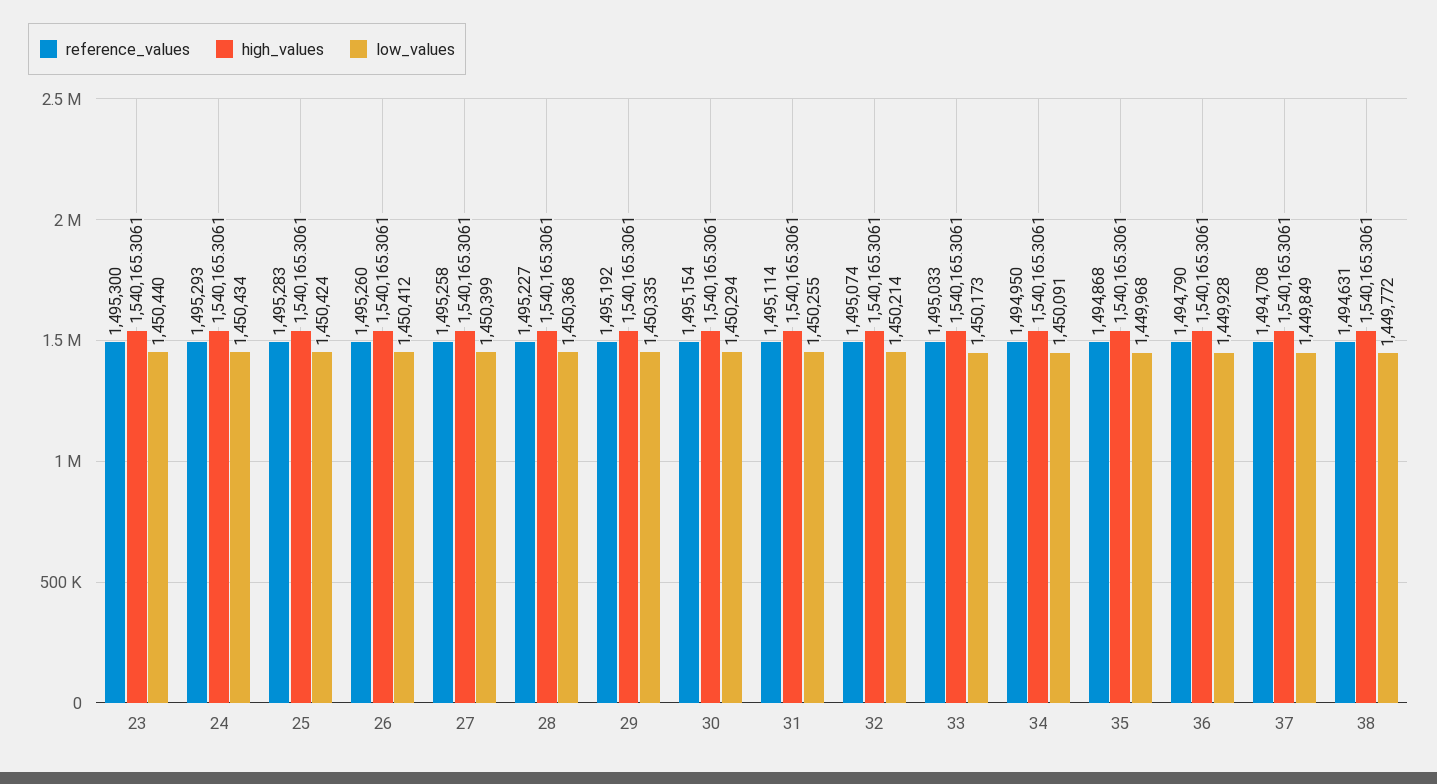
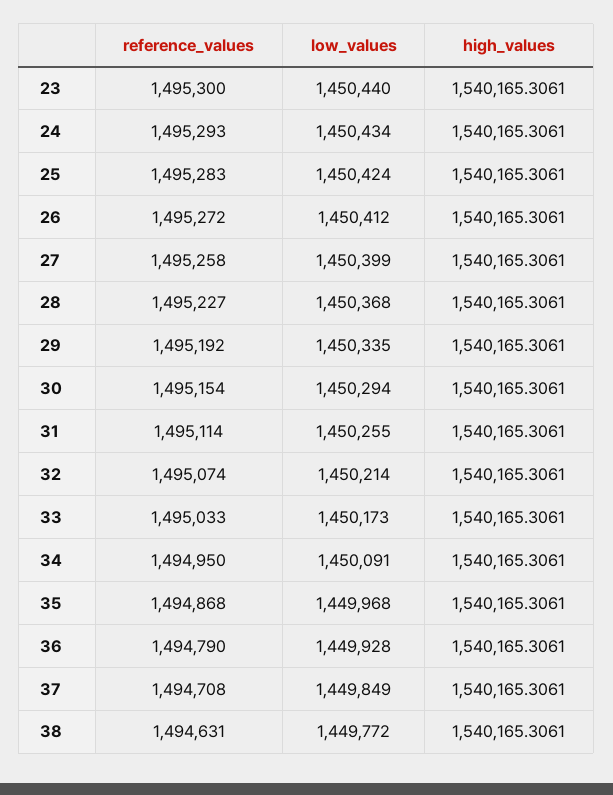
reference_values, 26: 1495260 -> 1495272

